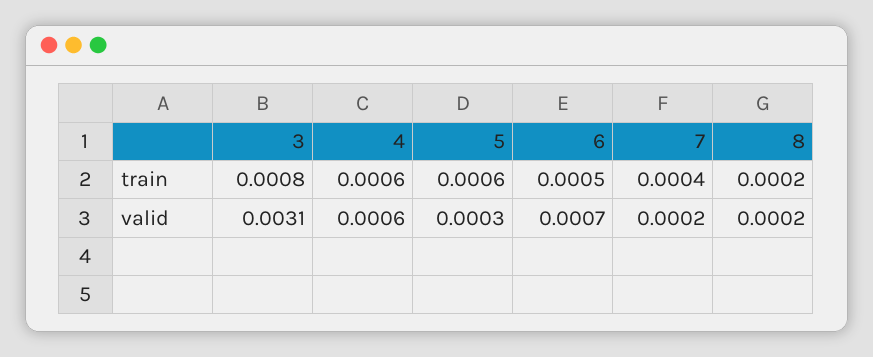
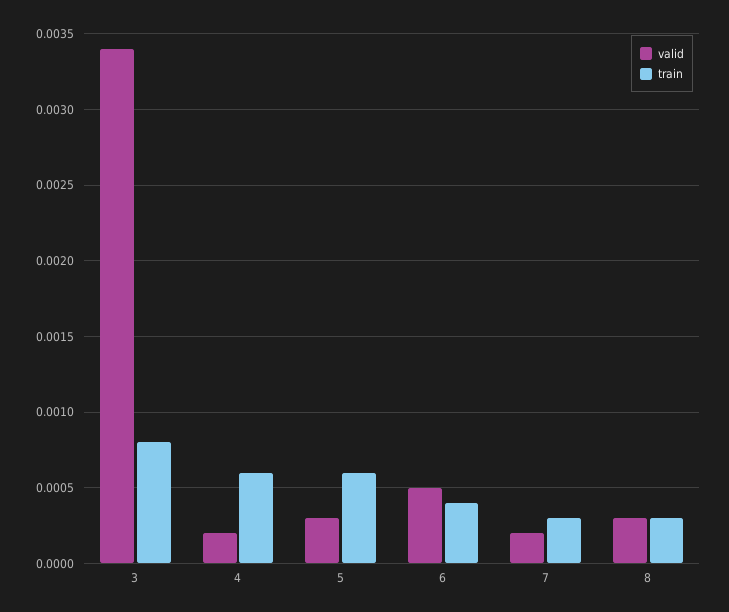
train, 6: 0.0005 -> 0.0004
train, 7: 0.0004 -> 0.0003
train, 8: 0.0002 -> 0.0003
valid, 3: 0.0031 -> 0.0034
valid, 4: 0.0006 -> 0.0002
valid, 6: 0.0007 -> 0.0005
valid, 8: 0.0002 -> 0.0003

